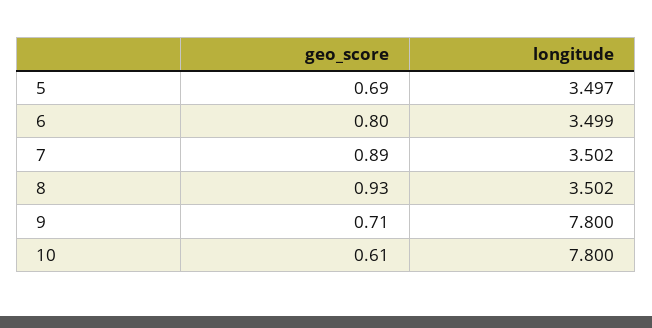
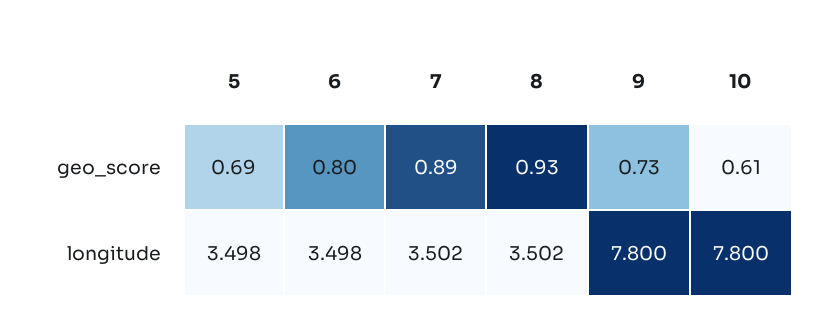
longitude, 5: 3.497 -> 3.498
longitude, 6: 3.499 -> 3.498
geo_score, 9: 0.71 -> 0.73

